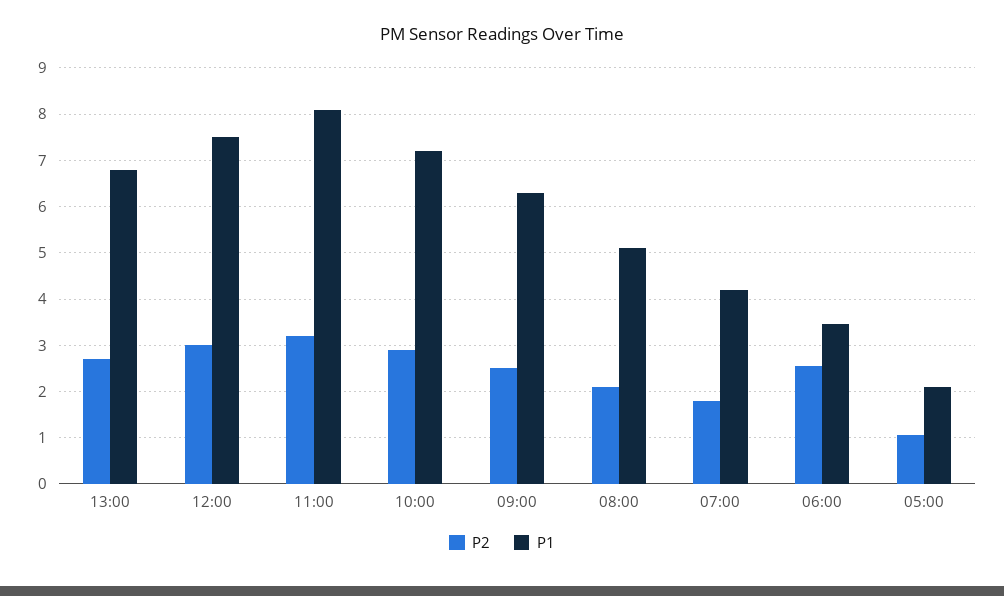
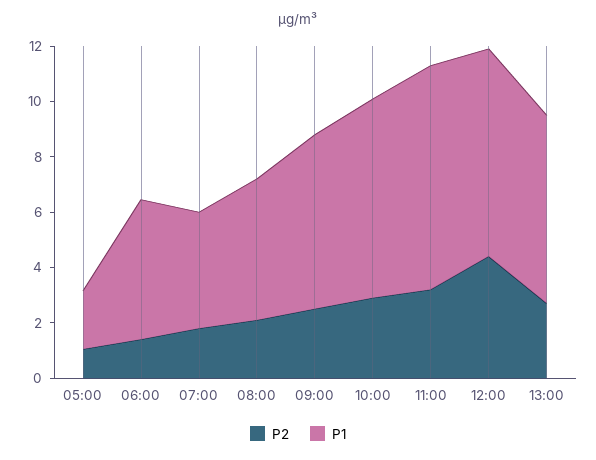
P2, 12:00: 3 -> 4.5
P2, 06:00: 2.6 -> 1.5
P1, 06:00: 3.4 -> 5

